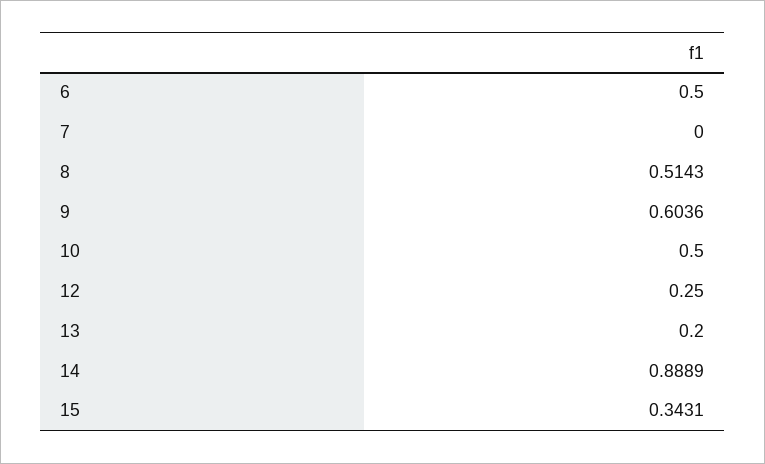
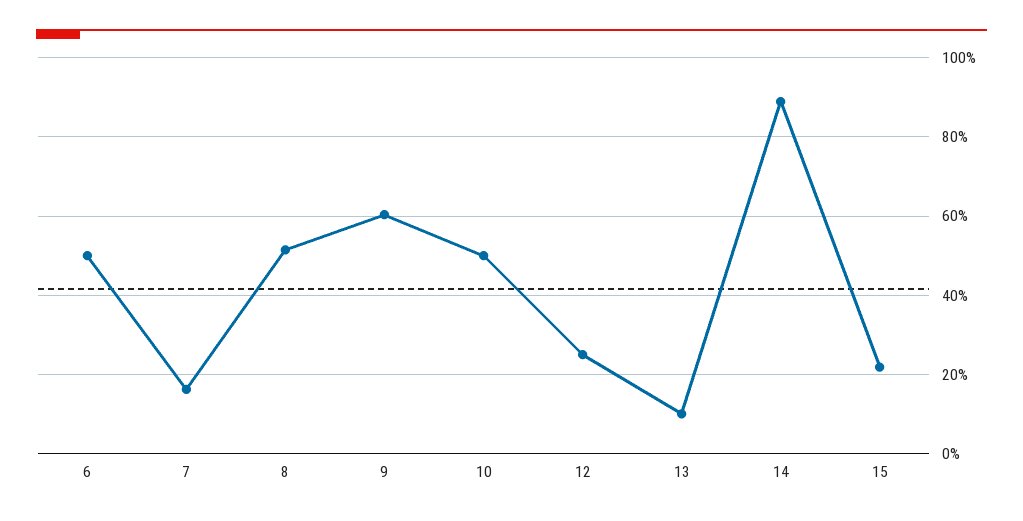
7: 0 -> 0.16
13: 0.2 -> 0.1
15: 0.3431 -> 0.22

